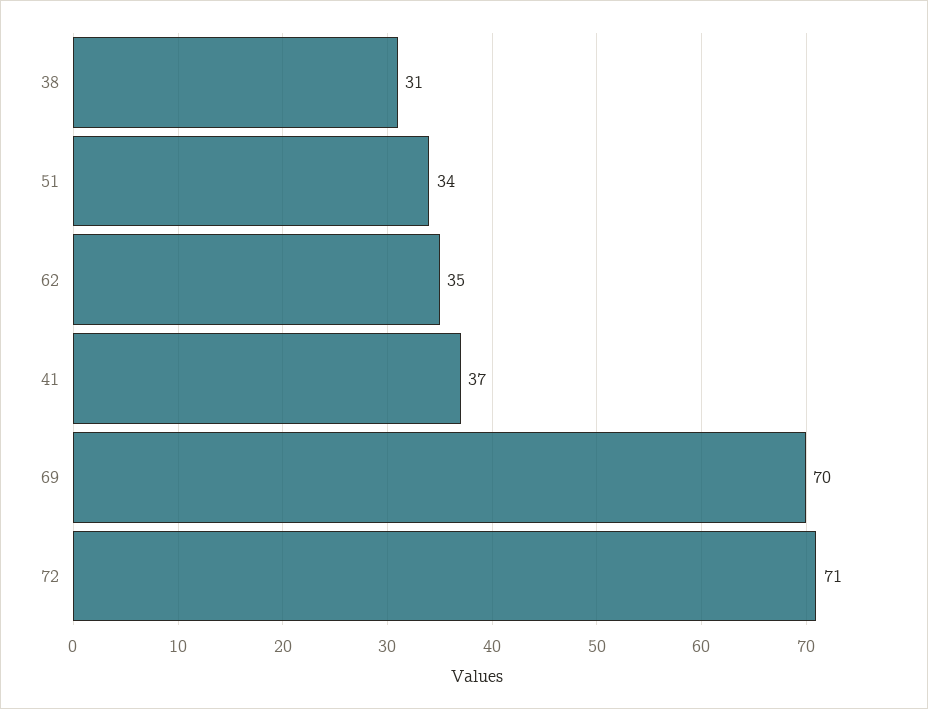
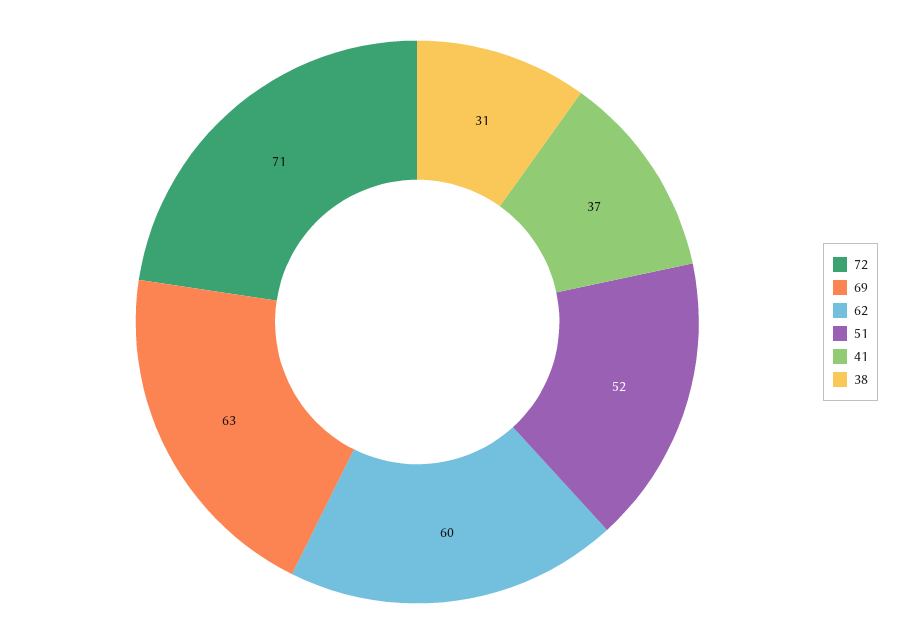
51: 34 -> 52
62: 35 -> 60
69: 70 -> 63

